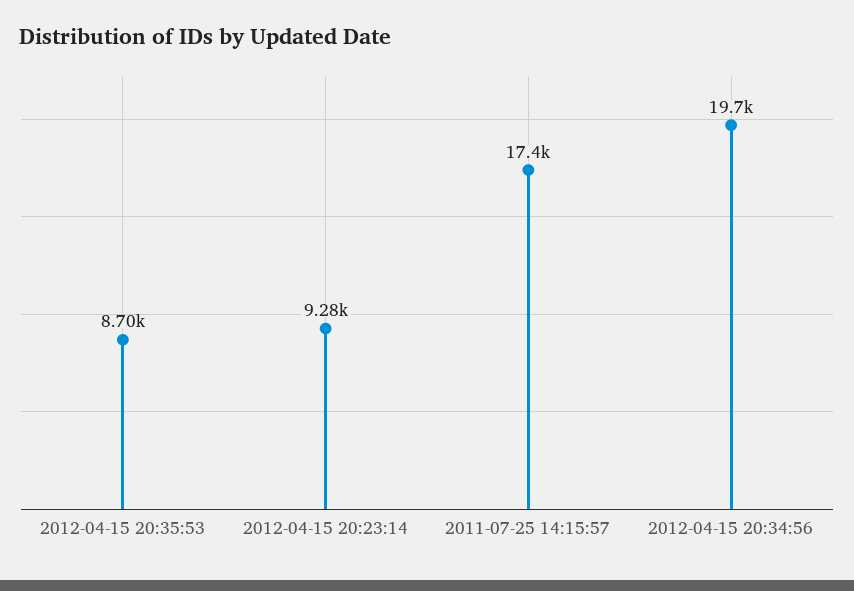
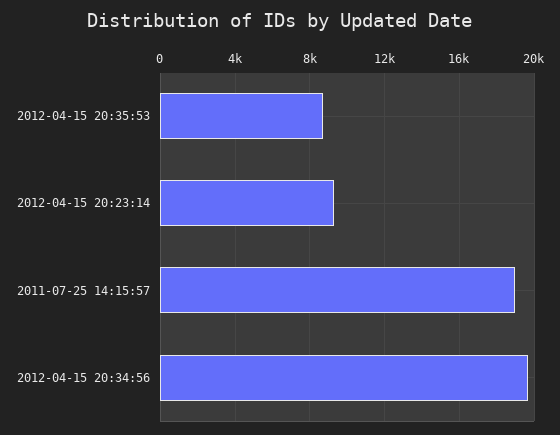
2011-07-25 14:15:57: 17400 -> 19000

